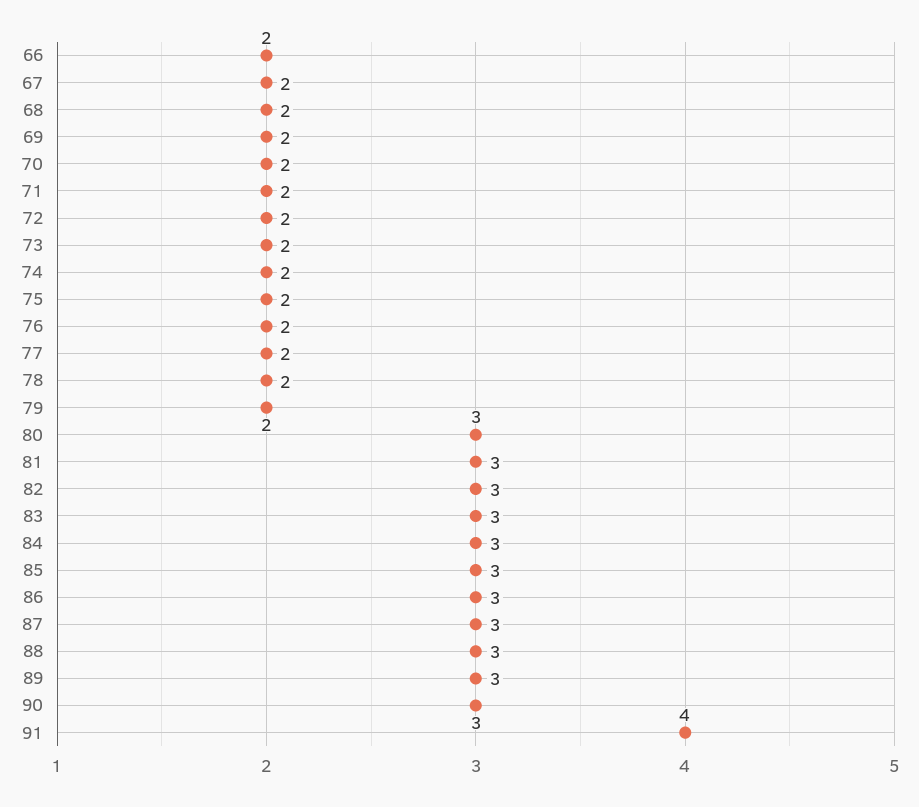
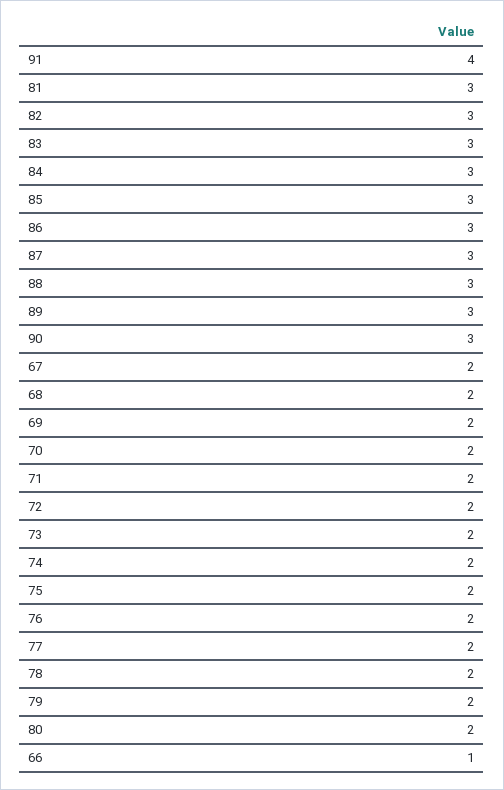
66: 2 -> 1
80: 3 -> 2

